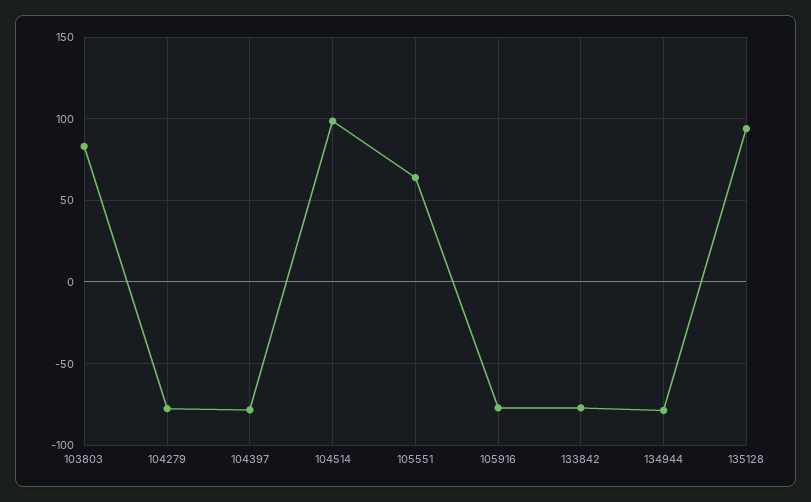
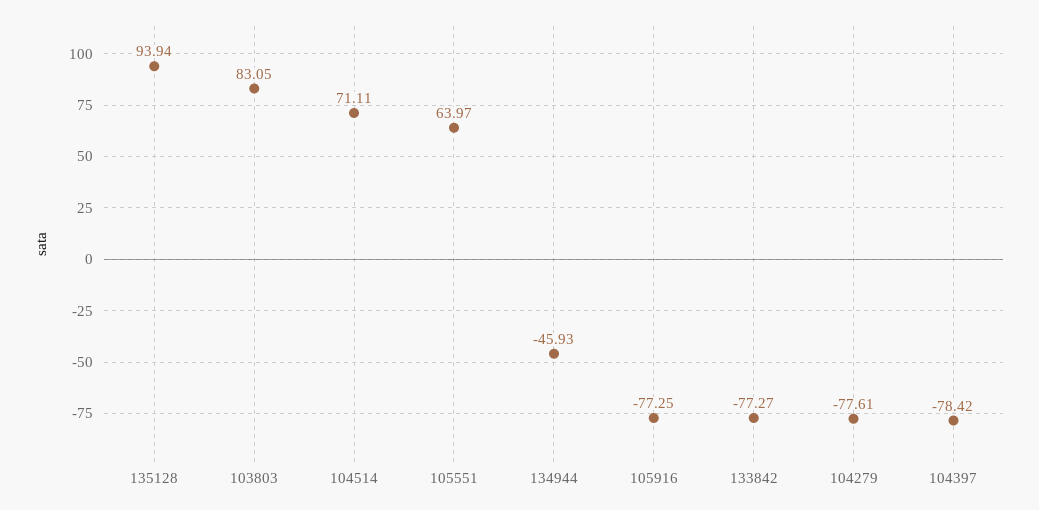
104514: 100 -> 71.11
134944: -80 -> -45.93

